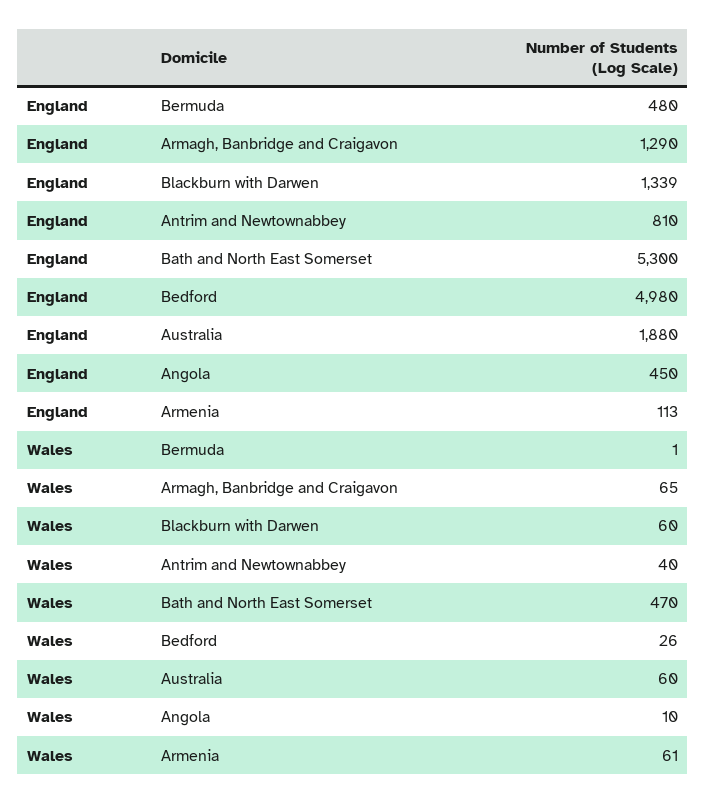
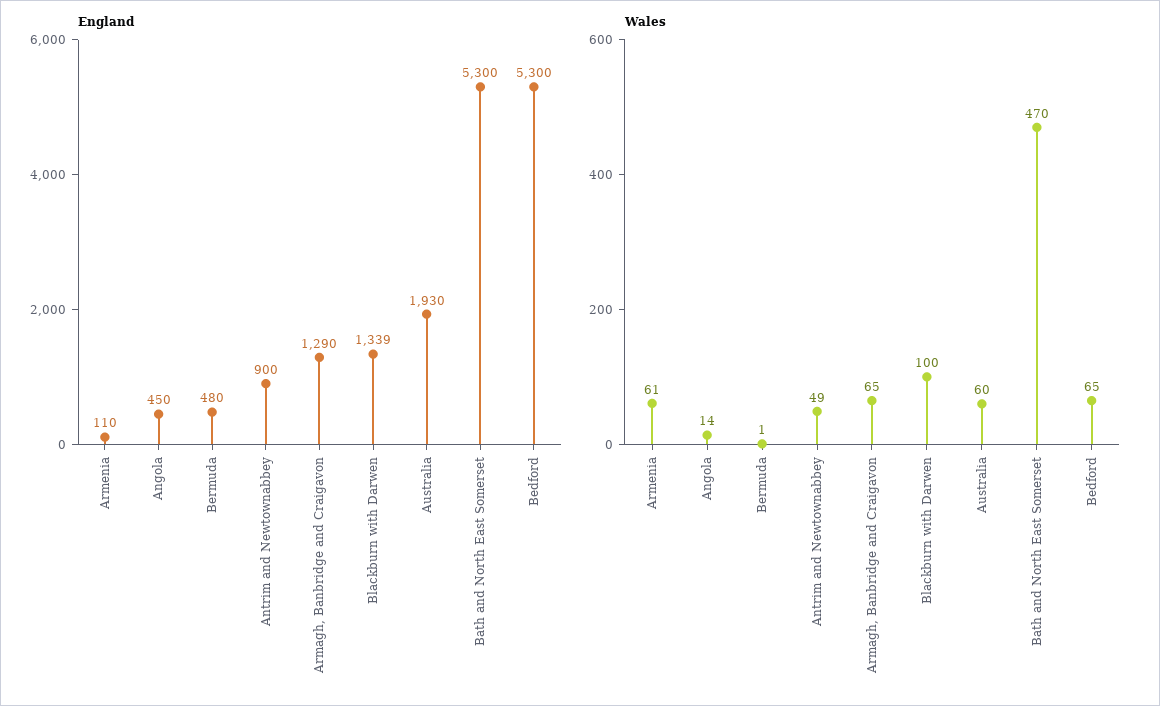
England, Antrim and Newtownabbey: 810 -> 900
England, Bedford: 4980 -> 5300
England, Australia: 1880 -> 1930
England, Armenia: 113 -> 110
Wales, Blackburn with Darwen: 60 -> 100
Wales, Antrim and Newtownabbey: 40 -> 49
Wales, Bedford: 26 -> 65
Wales, Angola: 10 -> 14

